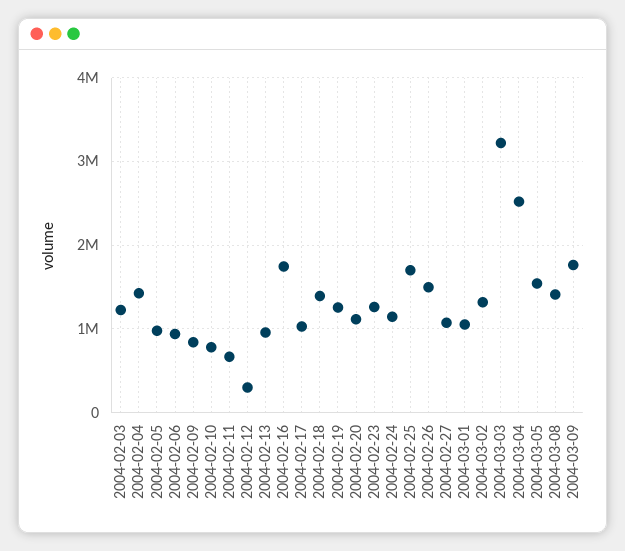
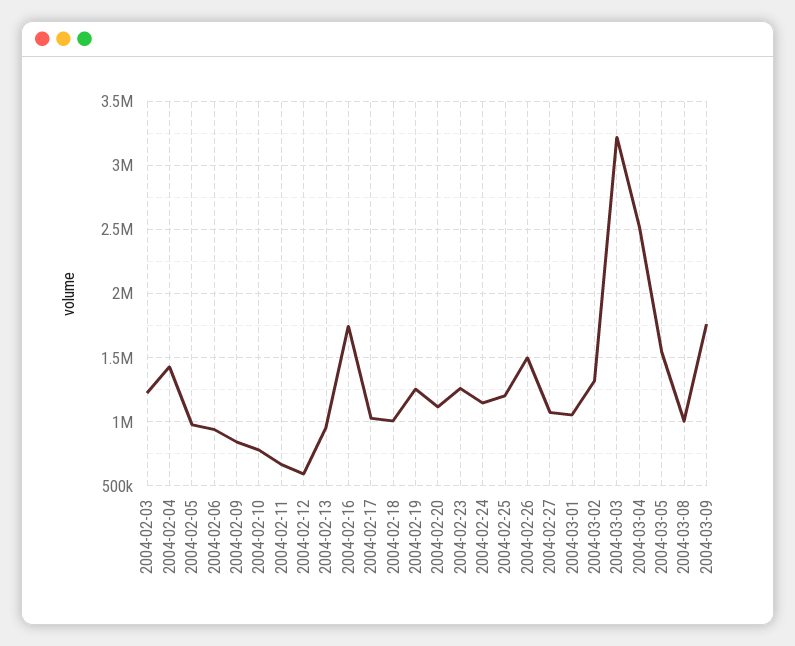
2004-02-12: 300000 -> 600000
2004-02-18: 1400000 -> 1000000
2004-02-25: 1700000 -> 1200000
2004-03-08: 1400000 -> 1000000

